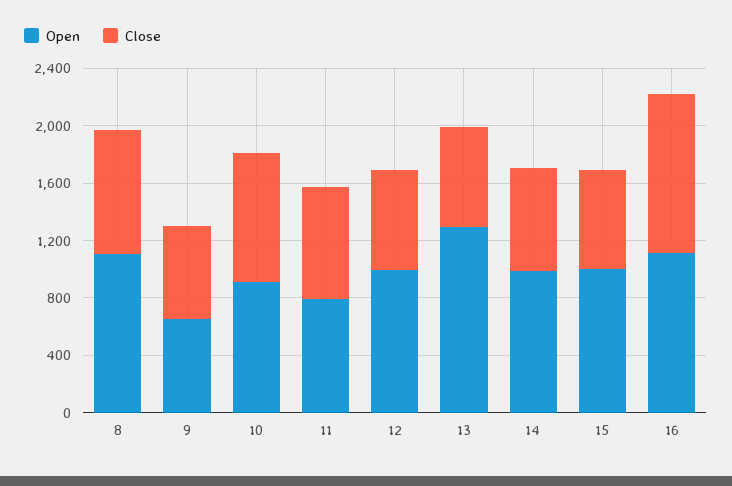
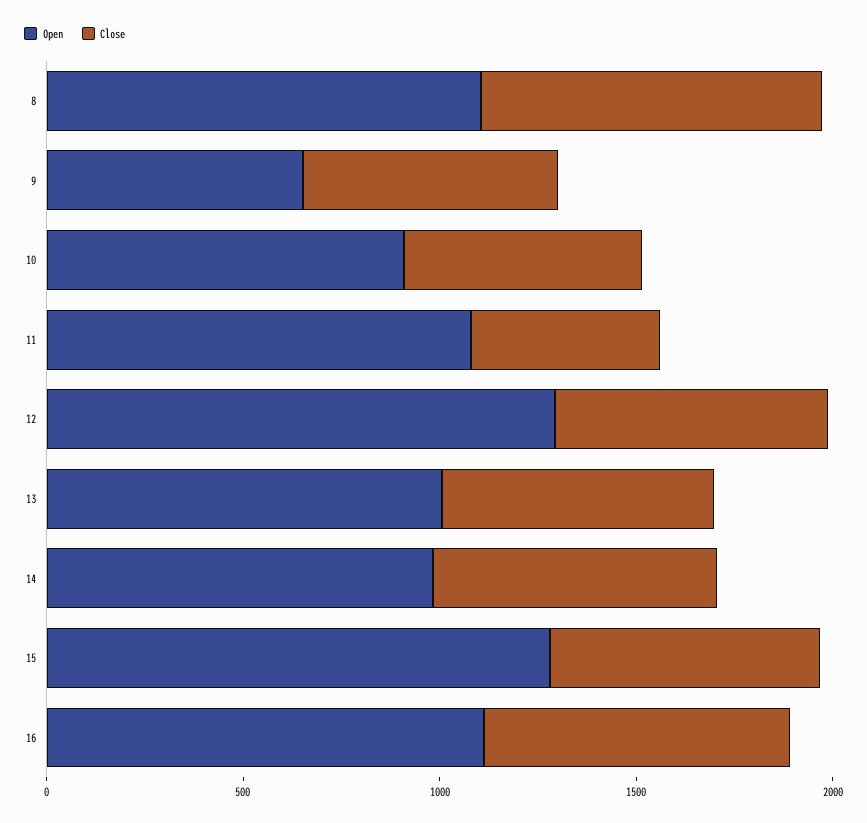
Close, 10: 900 -> 600
Open, 11: 800 -> 1100
Close, 11: 800 -> 500
Open, 12: 1000 -> 1300
Open, 13: 1300 -> 1000
Open, 15: 1000 -> 1300
Close, 16: 1100 -> 800

